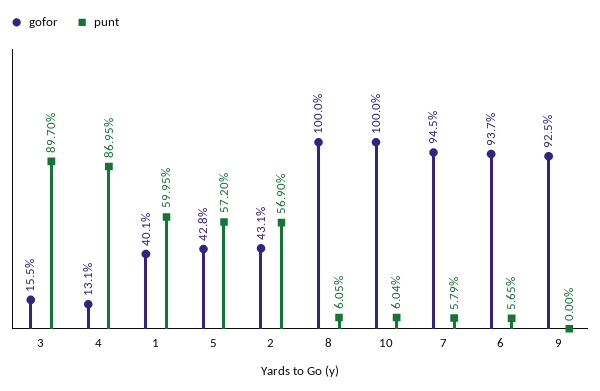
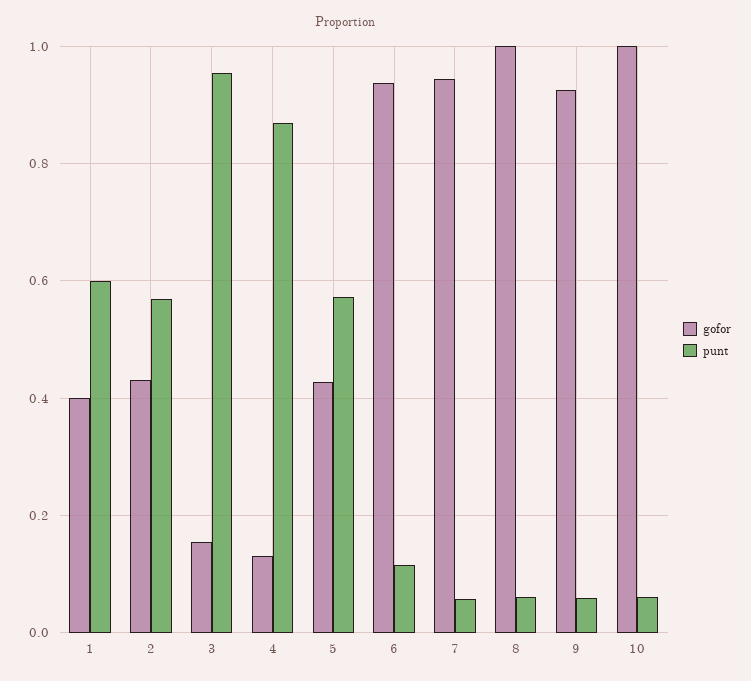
punt, 3: 0.897 -> 0.96
punt, 6: 0.0565 -> 0.12
punt, 9: 0 -> 0.06

